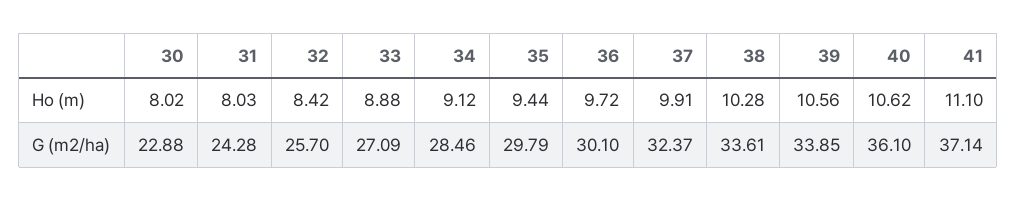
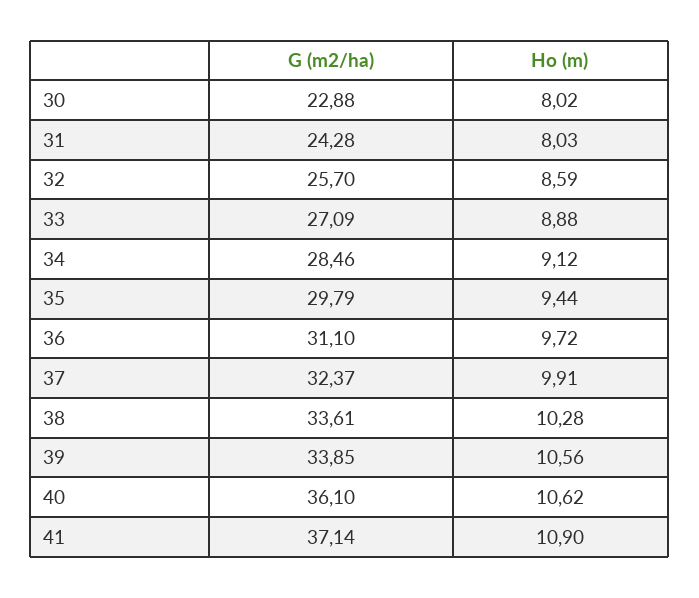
32, Ho (m): 8.42 -> 8.59
41, Ho (m): 11.1 -> 10.9
36, G (m2/ha): 30.1 -> 31.1

